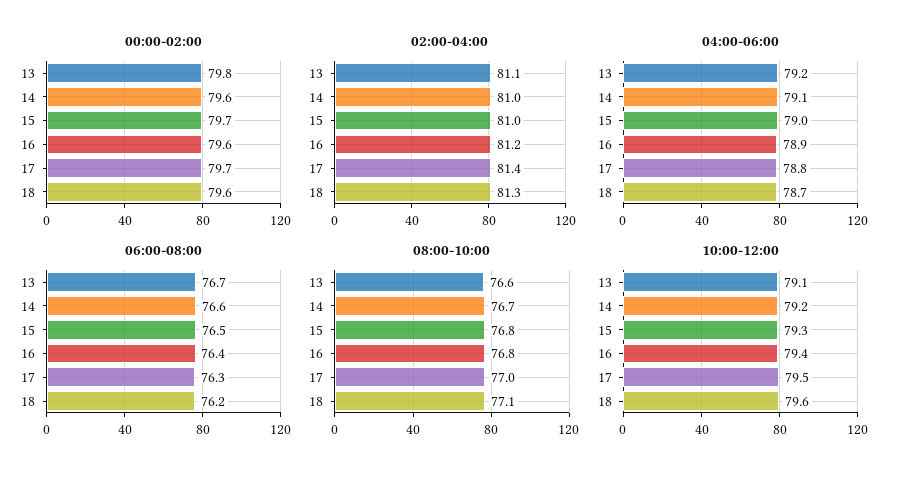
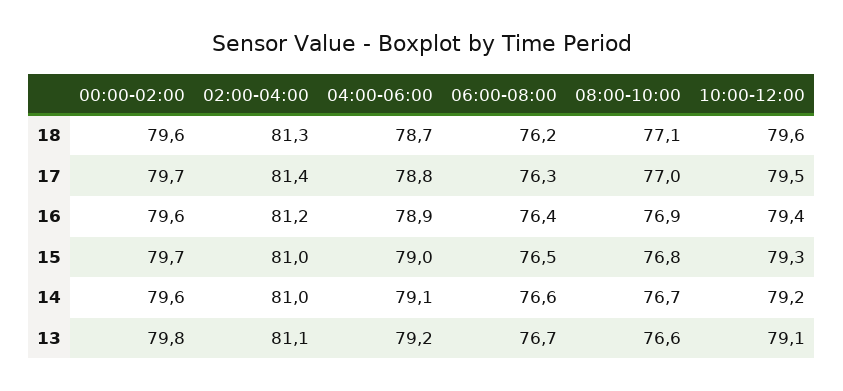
08:00-10:00, 16: 76.8 -> 76.9

